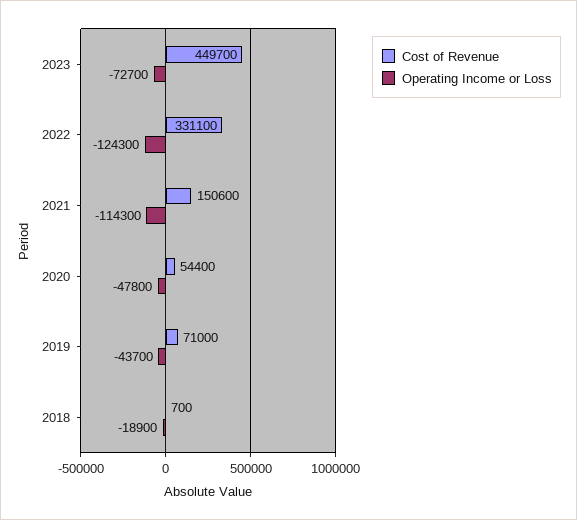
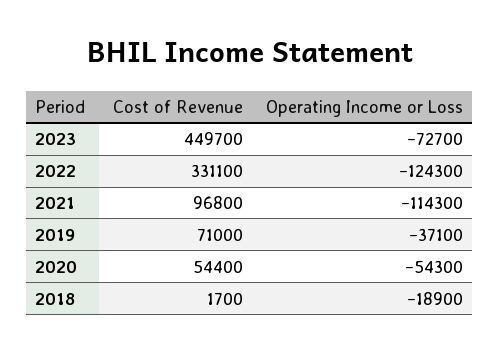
Cost of Revenue, 2021: 150600 -> 96800
Operating Income or Loss, 2020: -47800 -> -54300
Operating Income or Loss, 2019: -43700 -> -37100
Cost of Revenue, 2018: 700 -> 1700

